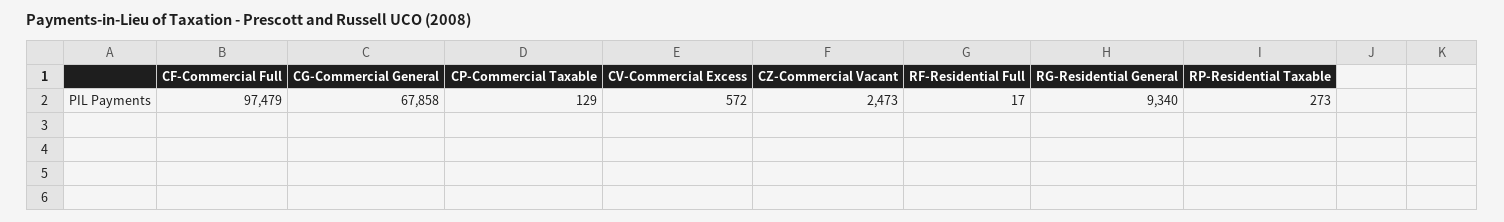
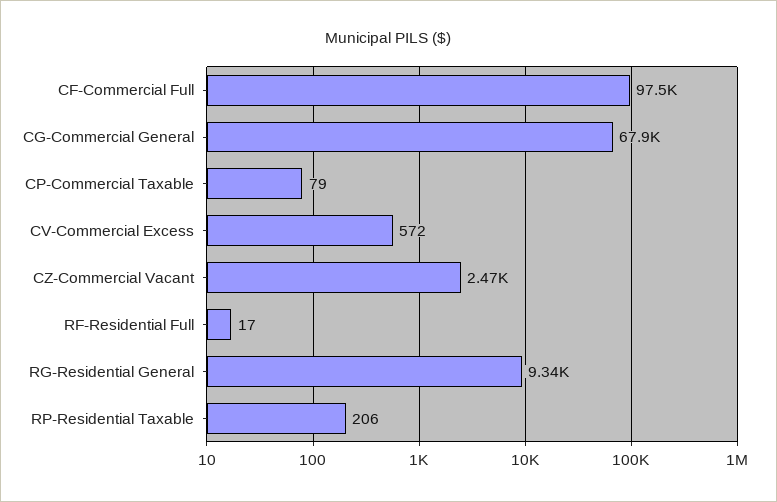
CP-Commercial Taxable: 129 -> 79
RP-Residential Taxable: 273 -> 206

